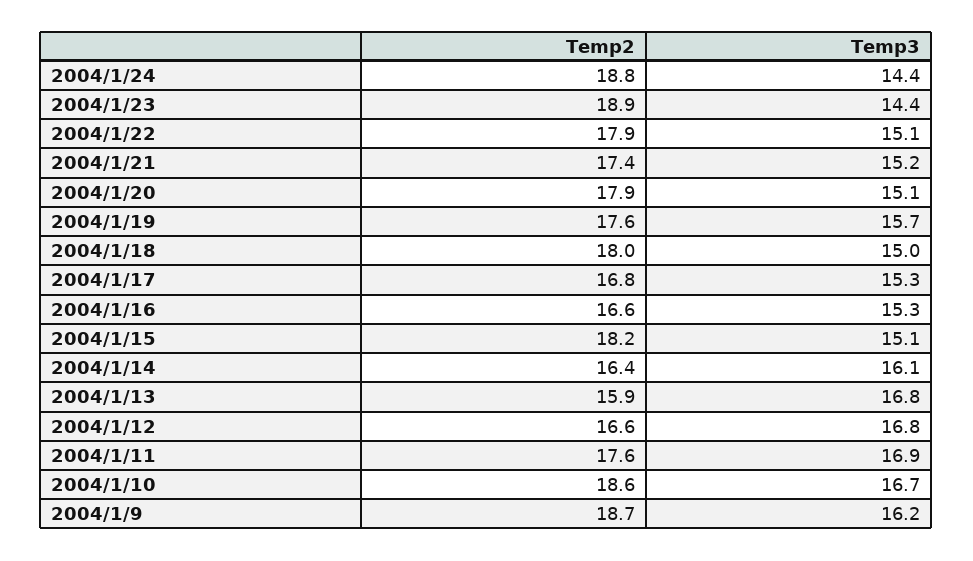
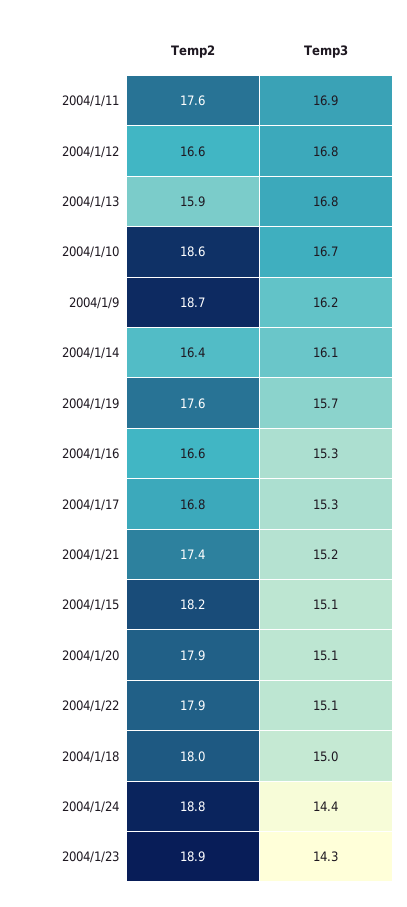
Temp3, 2004/1/23: 14.4 -> 14.3

